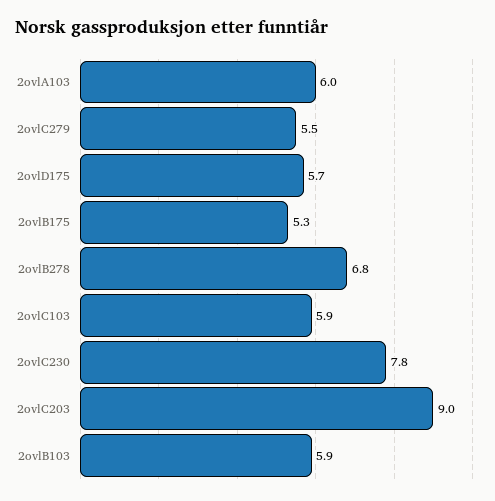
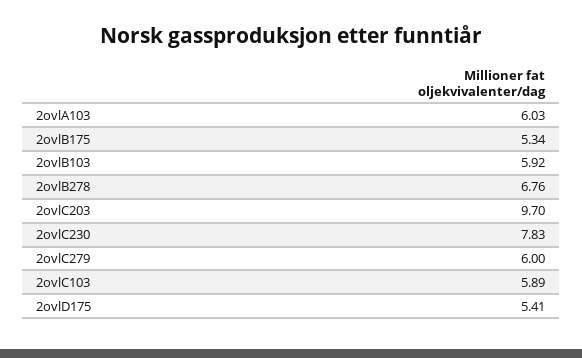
2ovlC279: 5.5 -> 6
2ovlD175: 5.7 -> 5.41
2ovlC203: 9 -> 9.7

